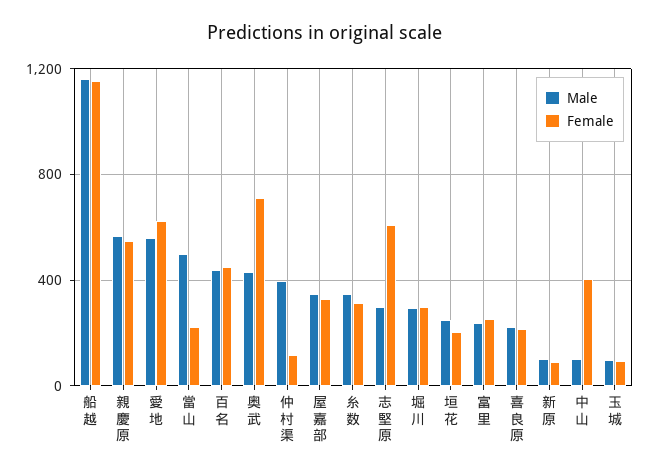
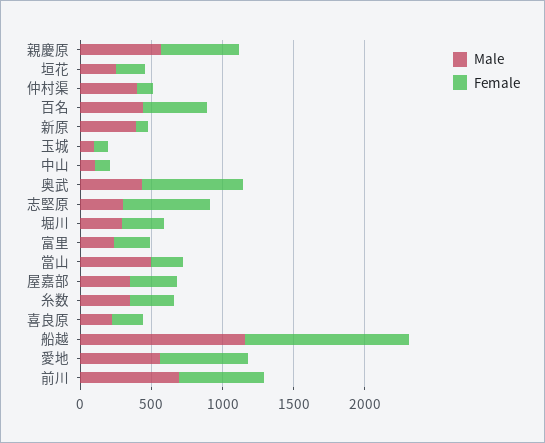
Male, 新原: 100 -> 400
Female, 中山: 400 -> 100
Male, 前川: none -> 700
Female, 前川: none -> 600

